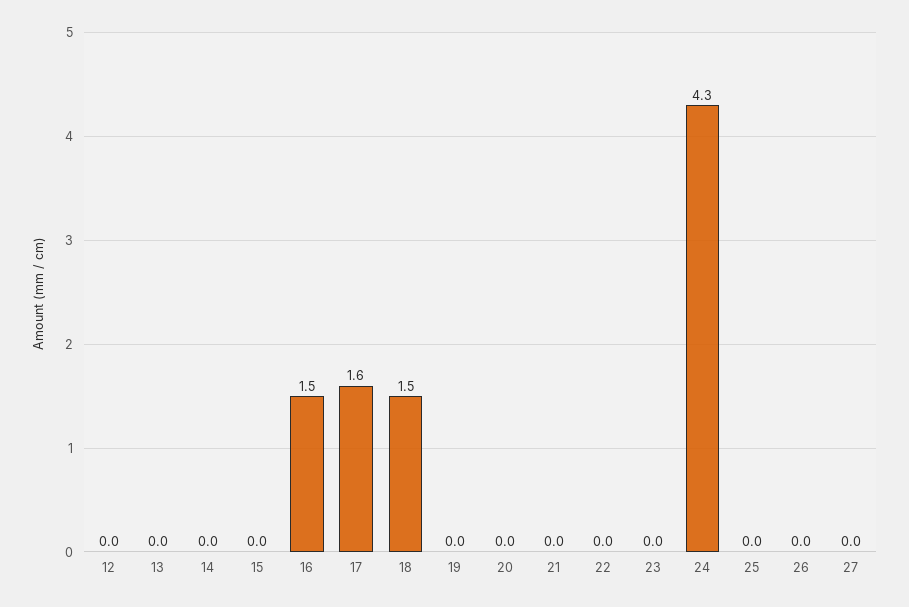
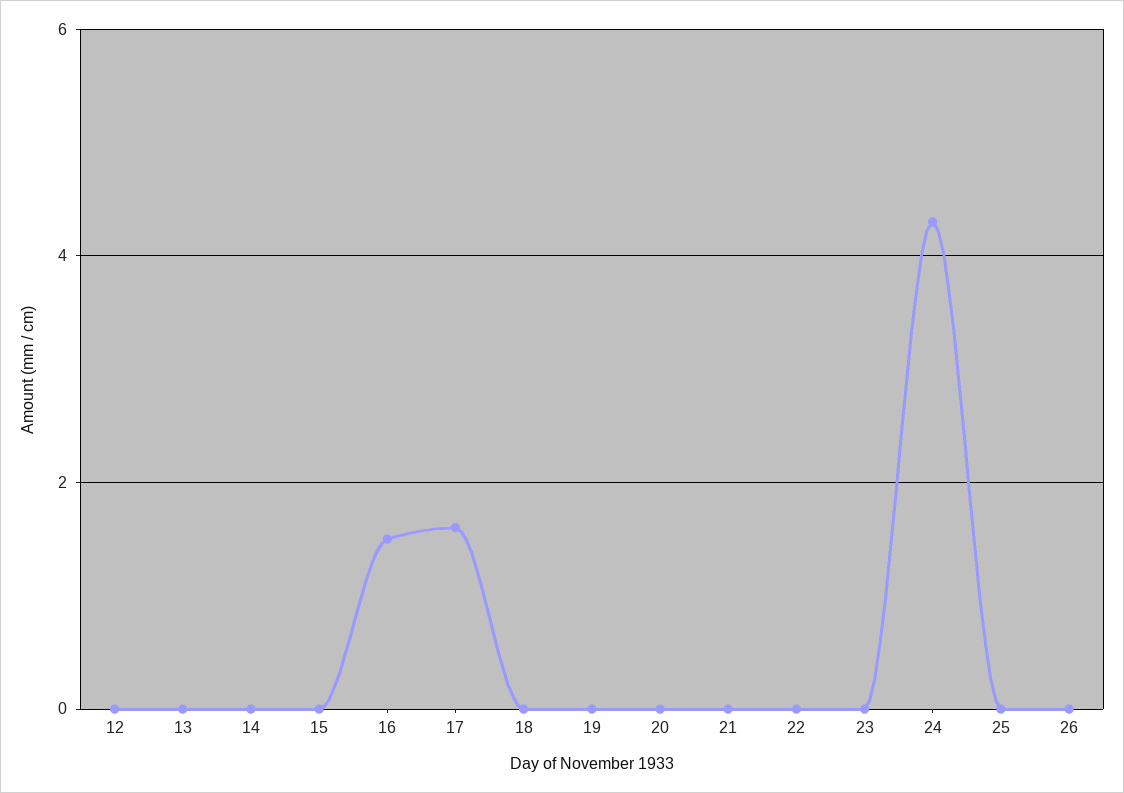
18: 1.5 -> 0
27: 0 -> none

